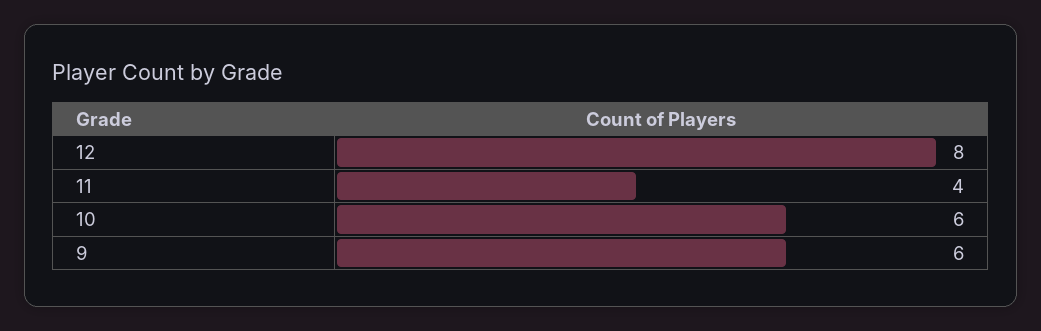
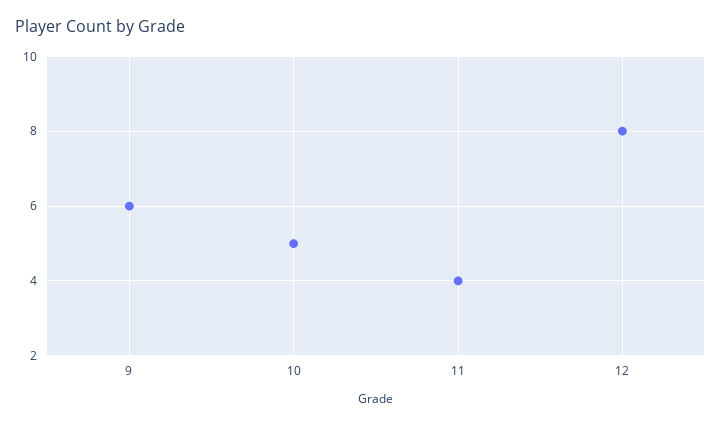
10: 6 -> 5

